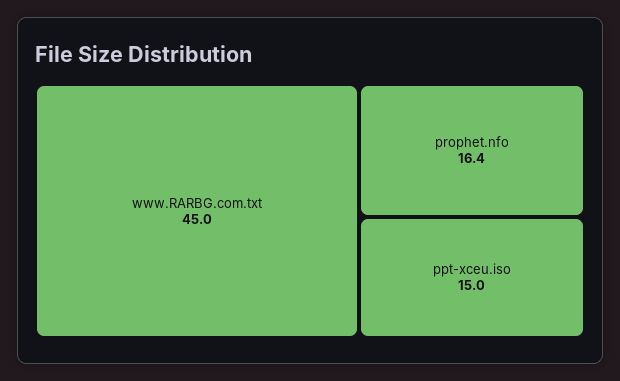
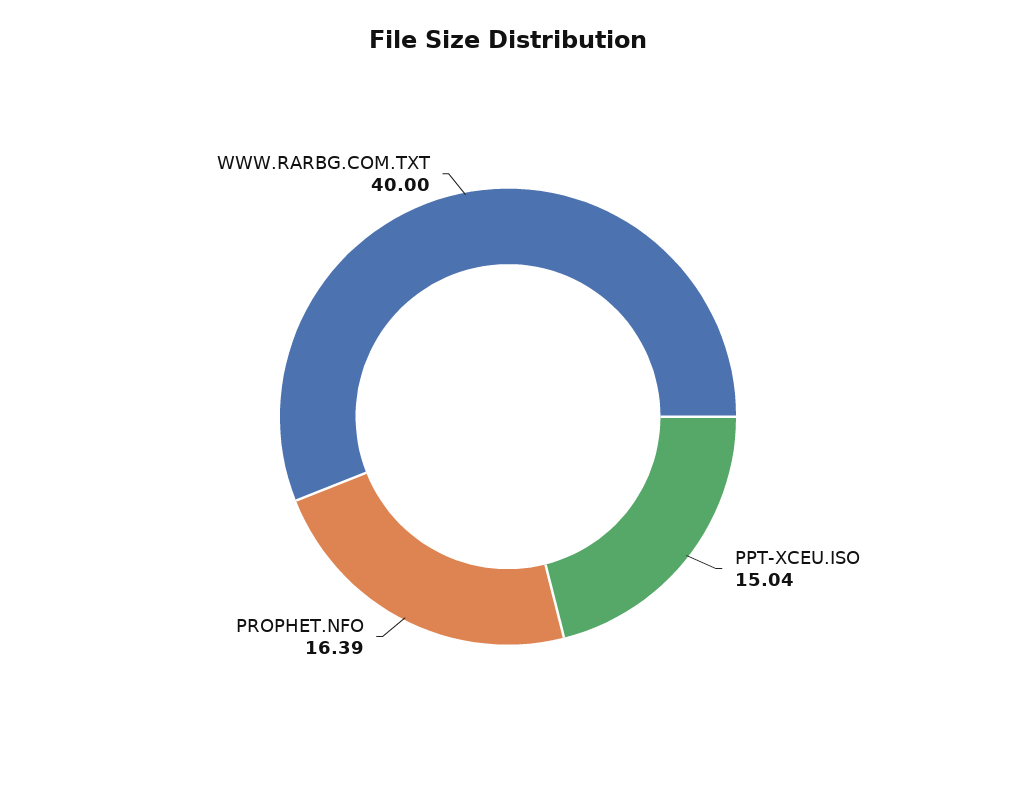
www.RARBG.com.txt: 45 -> 40

